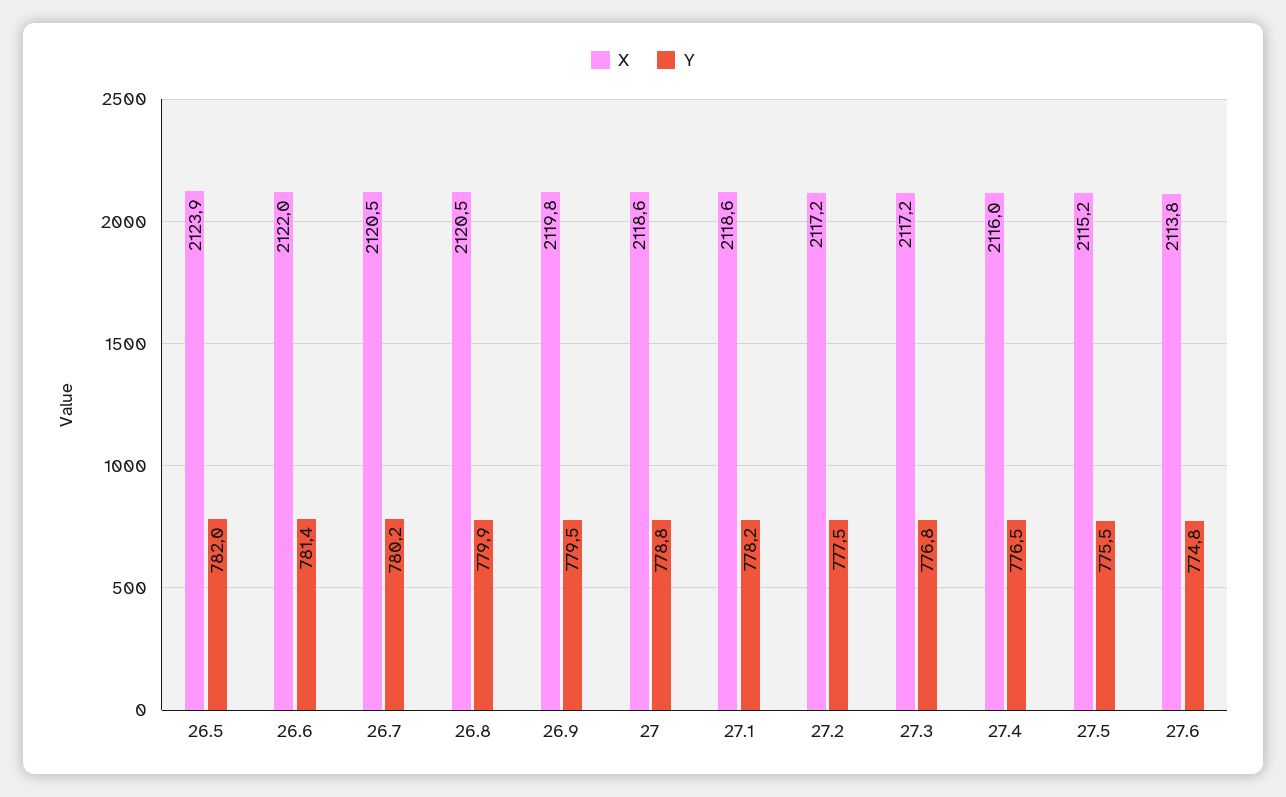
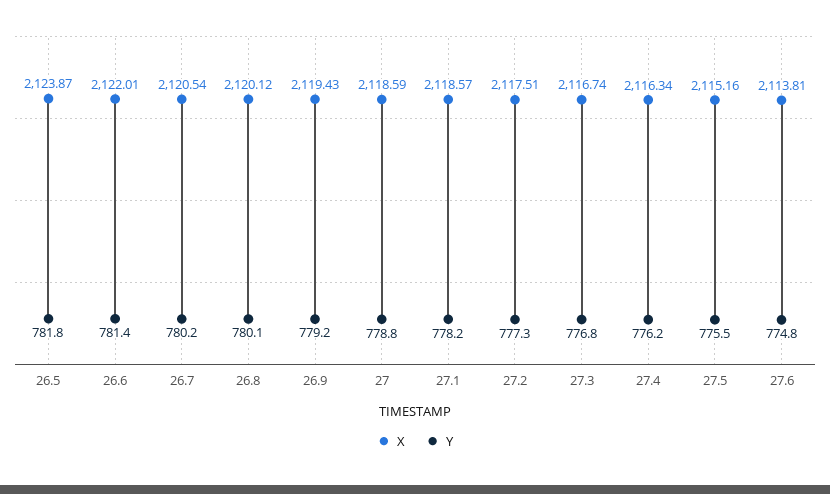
Y, 26.5: 782 -> 781.8
X, 26.8: 2120.5 -> 2120.12
Y, 26.8: 779.9 -> 780.1
X, 26.9: 2119.8 -> 2119.43
Y, 26.9: 779.5 -> 779.2
X, 27.2: 2117.2 -> 2117.51
Y, 27.2: 777.5 -> 777.3
X, 27.3: 2117.2 -> 2116.74
X, 27.4: 2116 -> 2116.34
Y, 27.4: 776.5 -> 776.2

